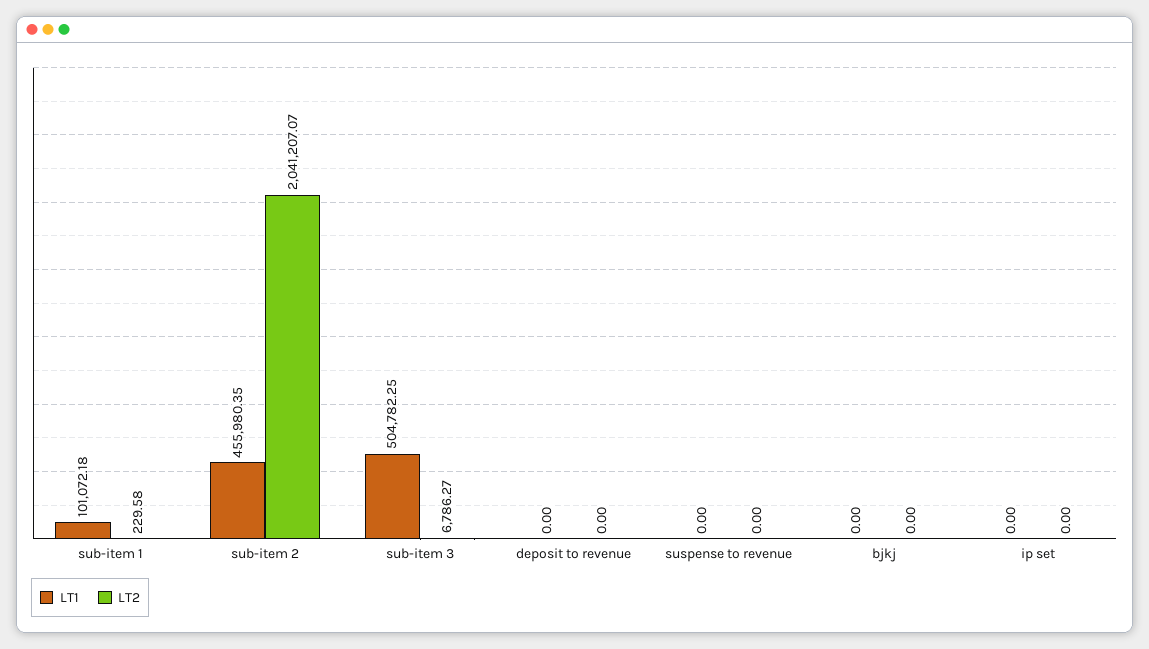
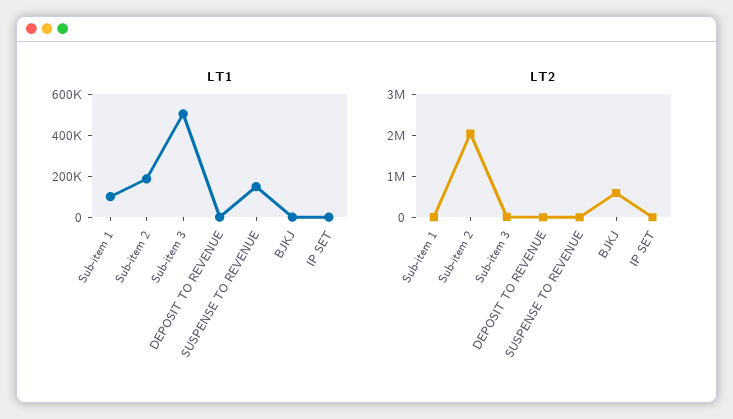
LT1, sub-item 2: 455980.35 -> 200000
LT1, suspense to revenue: 0 -> 150000
LT2, bjkj: 0 -> 600000

